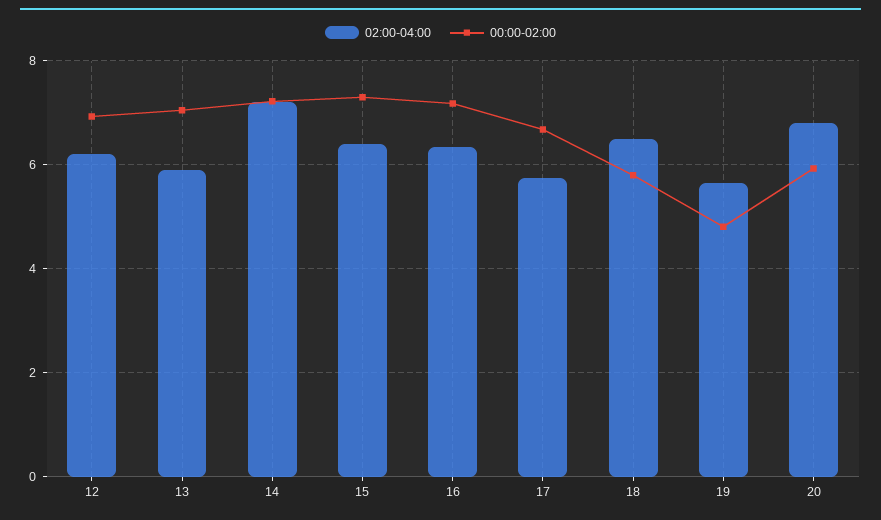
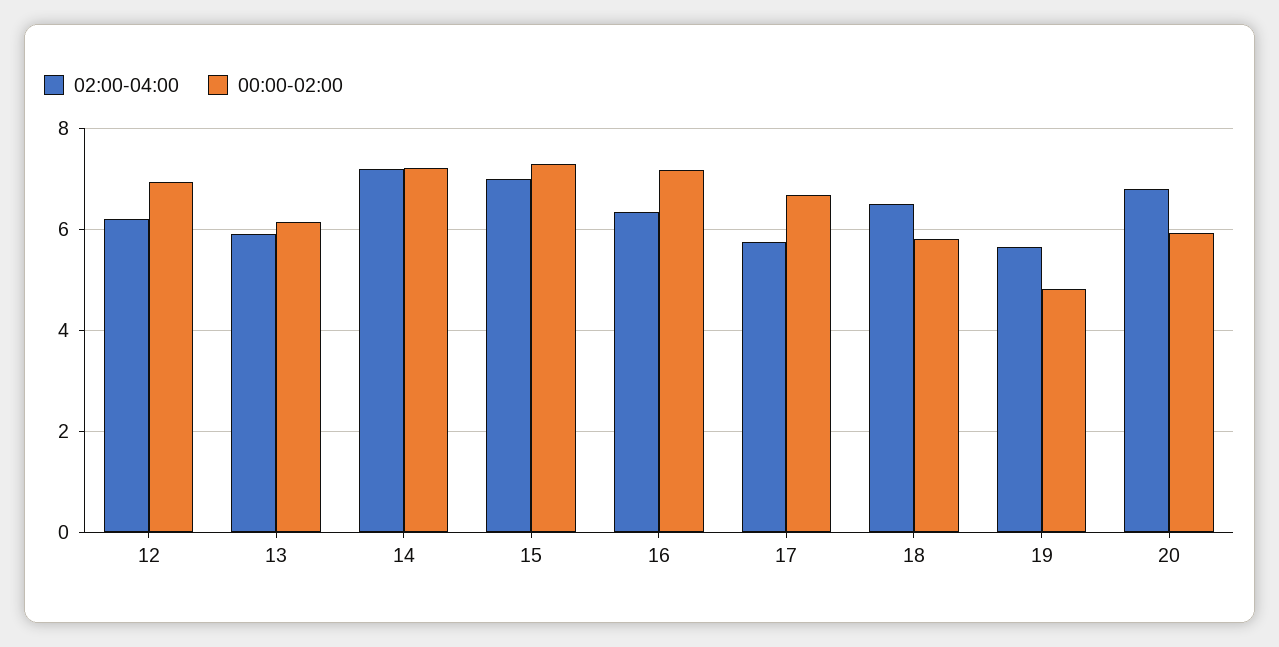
00:00-02:00, 13: 7 -> 6.2
02:00-04:00, 15: 6.4 -> 7

